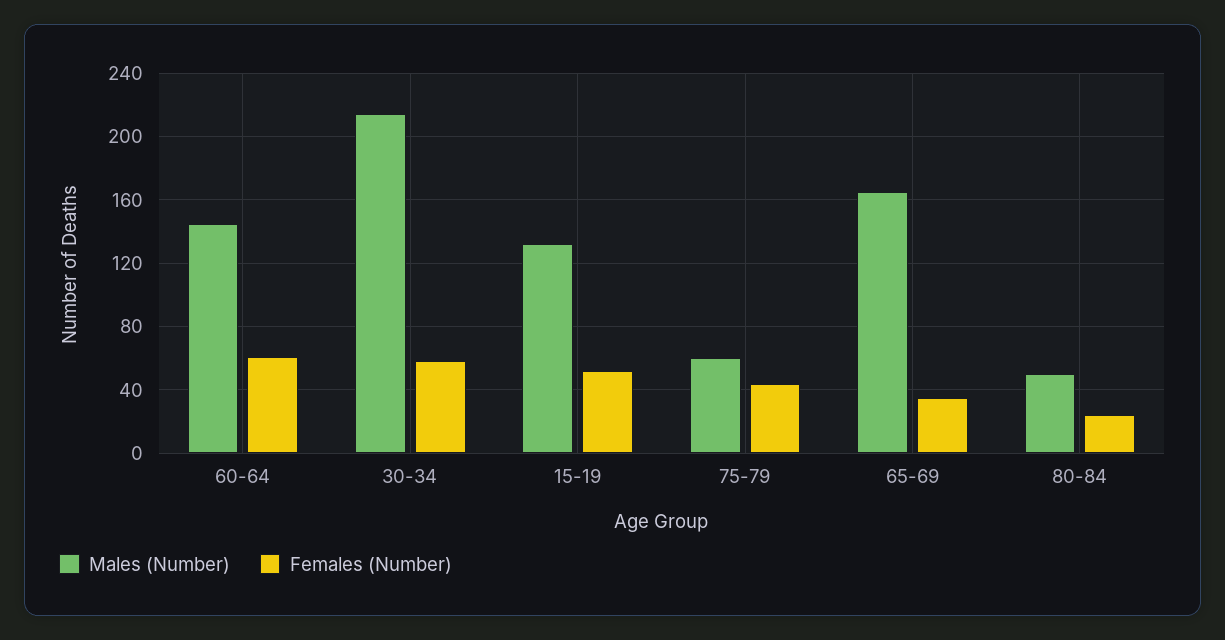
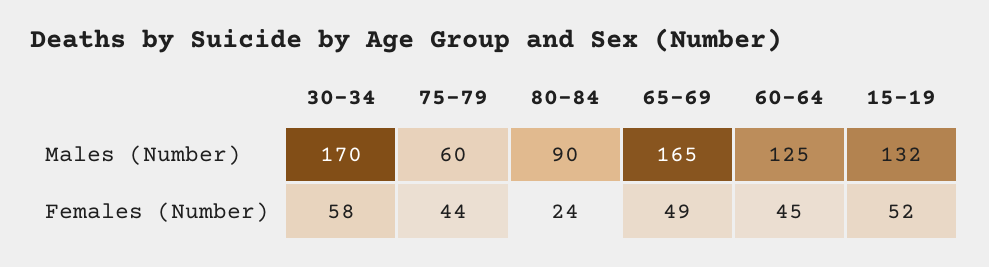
Males (Number), 60-64: 145 -> 125
Females (Number), 60-64: 60 -> 45
Males (Number), 30-34: 215 -> 170
Females (Number), 65-69: 35 -> 49
Males (Number), 80-84: 50 -> 90

